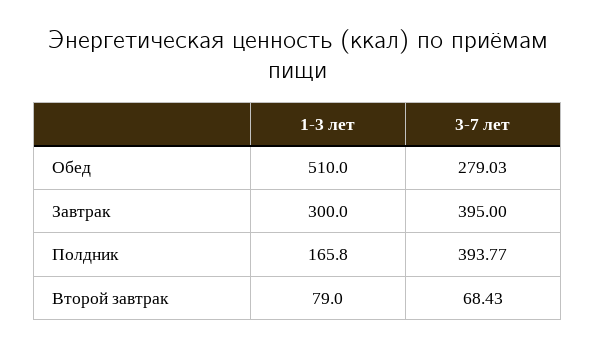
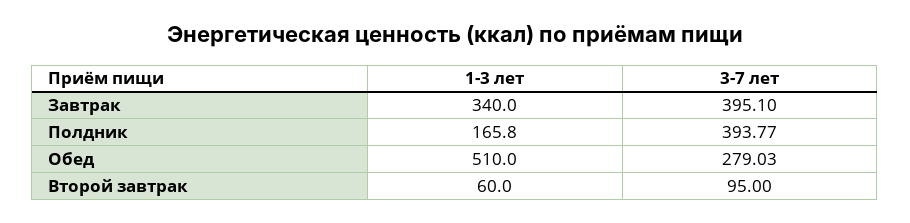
1-3 лет, Завтрак: 300 -> 340
3-7 лет, Завтрак: 395 -> 395.1
1-3 лет, Второй завтрак: 79 -> 60
3-7 лет, Второй завтрак: 68.43 -> 95

